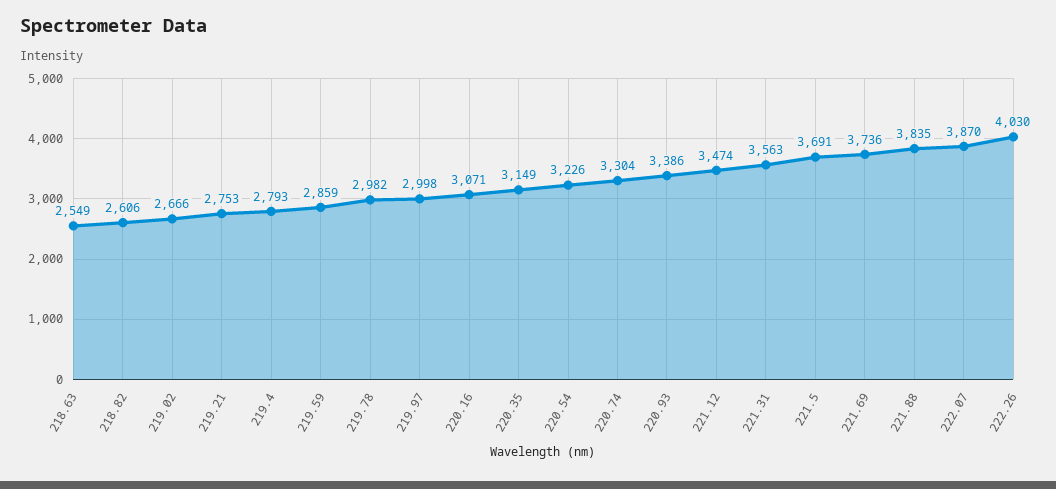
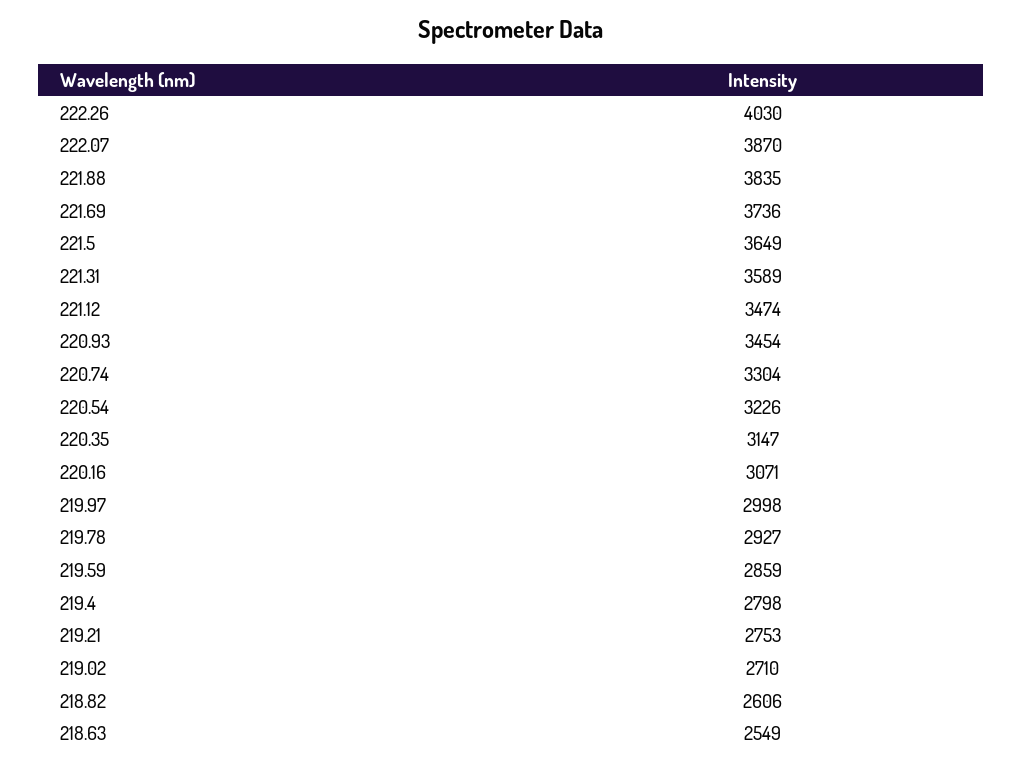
219.02: 2666 -> 2710
219.4: 2793 -> 2798
219.78: 2982 -> 2927
220.35: 3149 -> 3147
220.93: 3386 -> 3454
221.31: 3563 -> 3589
221.5: 3691 -> 3649

